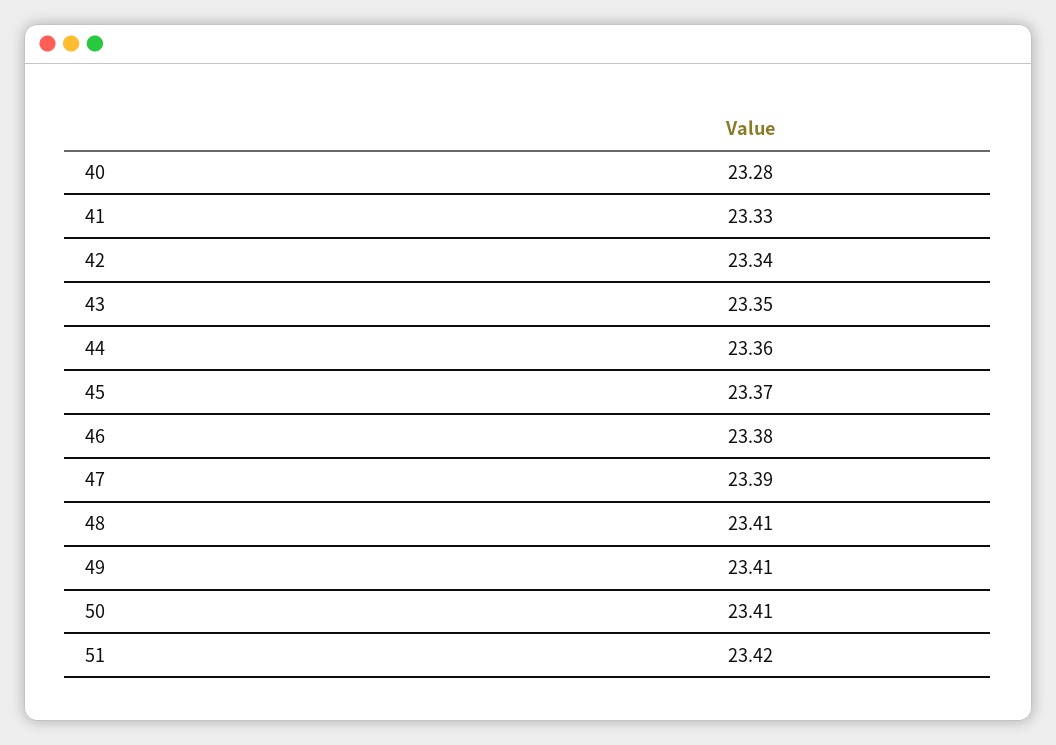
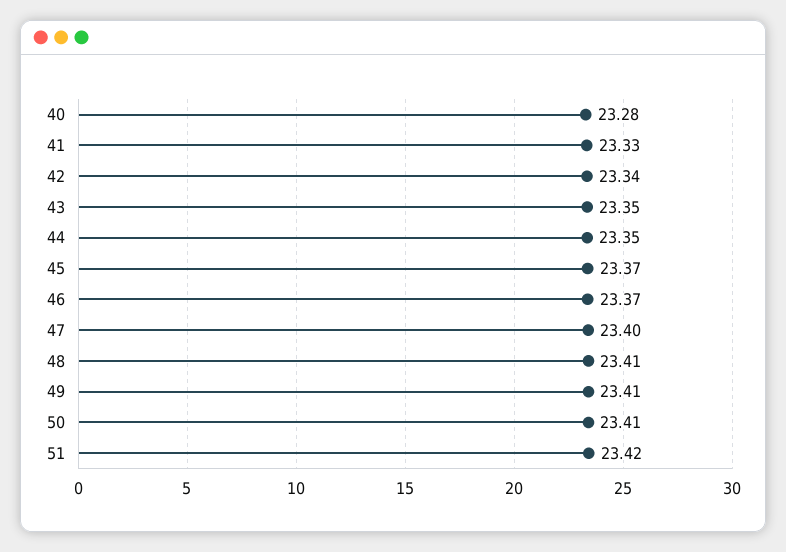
44: 23.36 -> 23.35
46: 23.38 -> 23.37
47: 23.39 -> 23.4

